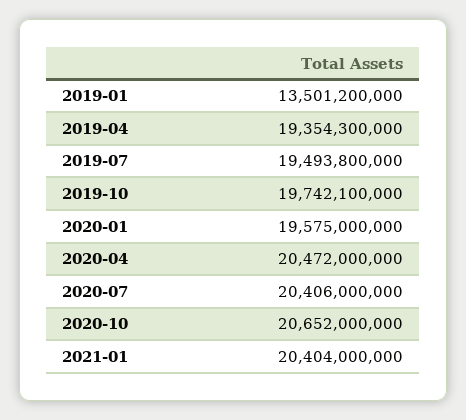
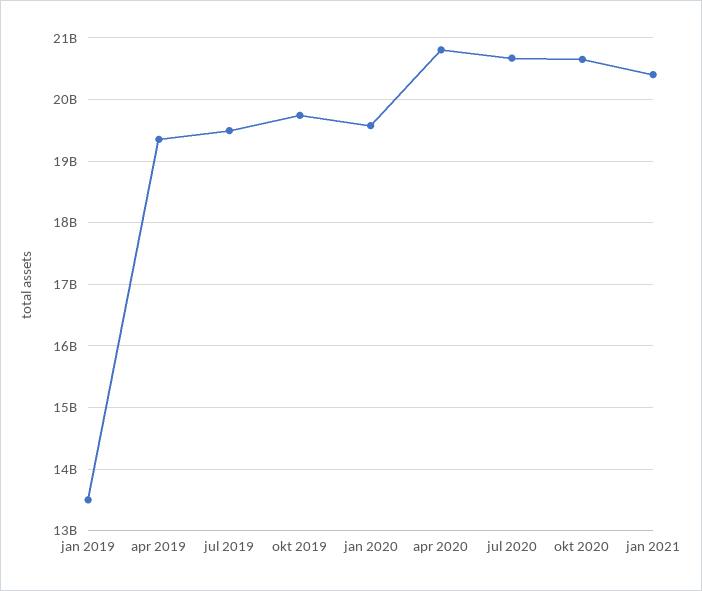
2020-04: 20472000000 -> 20800000000
2020-07: 20406000000 -> 20700000000

